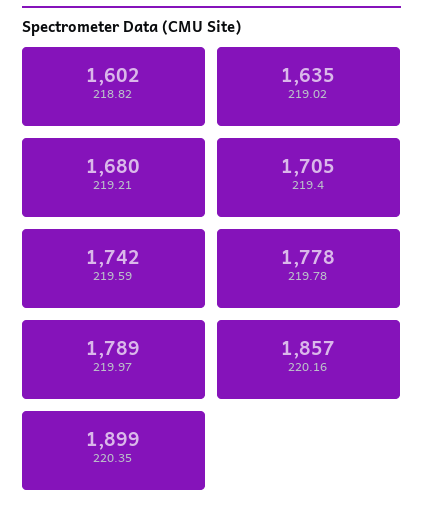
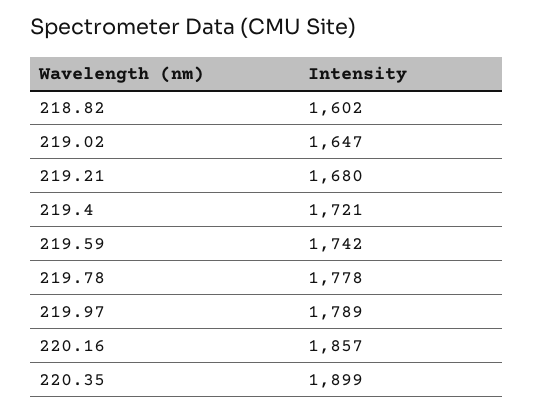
219.02: 1635 -> 1647
219.4: 1705 -> 1721

